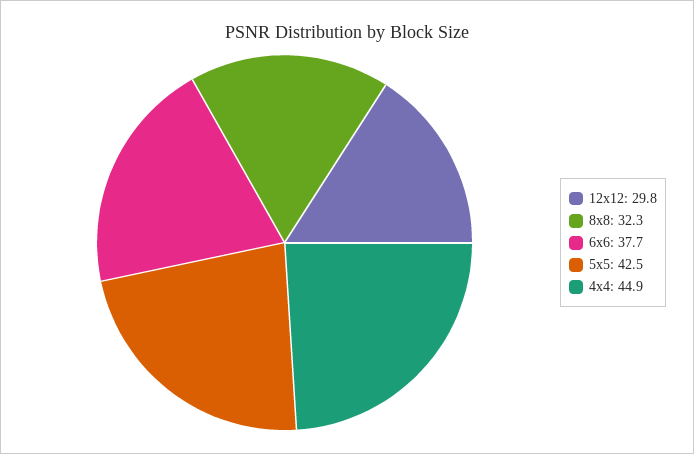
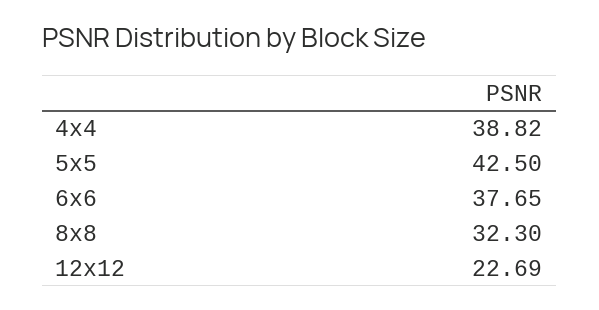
12x12: 29.8 -> 22.69
4x4: 44.9 -> 38.82

